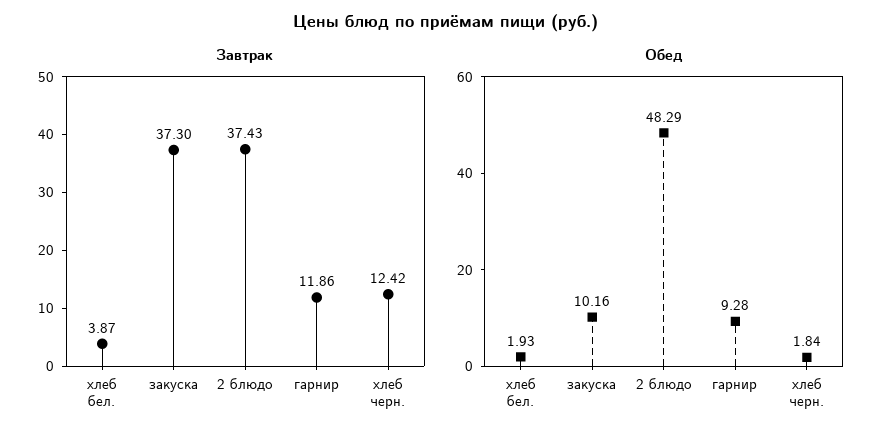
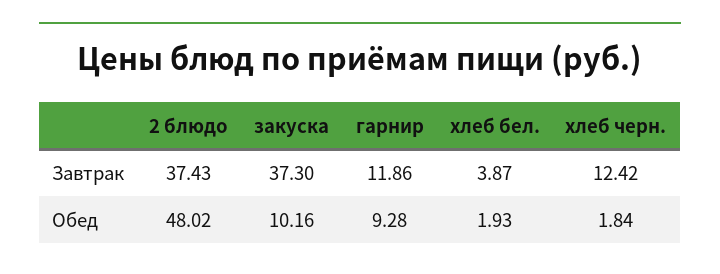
Обед, 2 блюдо: 48.29 -> 48.02

